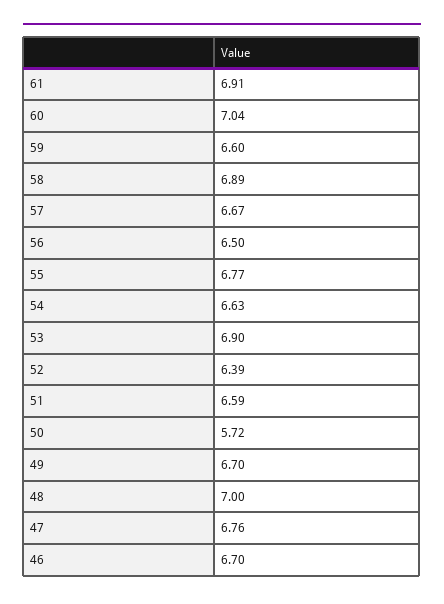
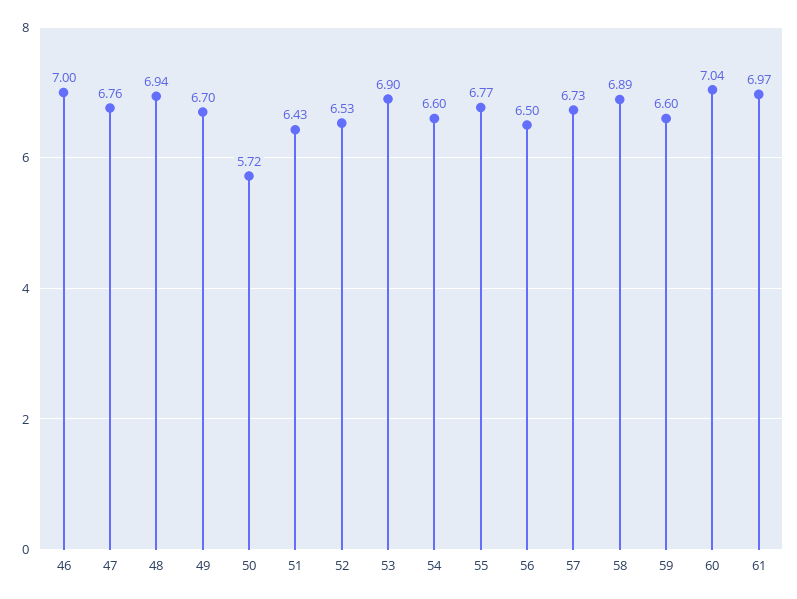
61: 6.91 -> 6.97
57: 6.67 -> 6.73
54: 6.63 -> 6.6
52: 6.39 -> 6.53
51: 6.59 -> 6.43
48: 7 -> 6.94
46: 6.7 -> 7

